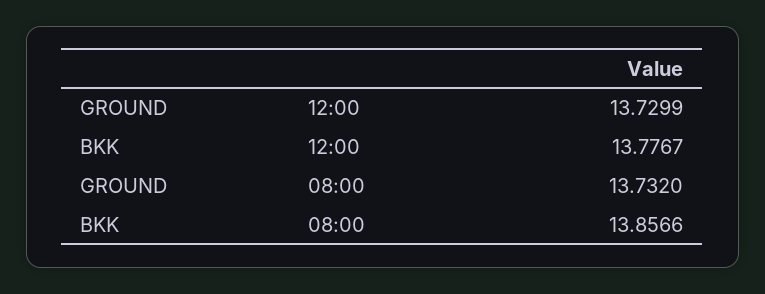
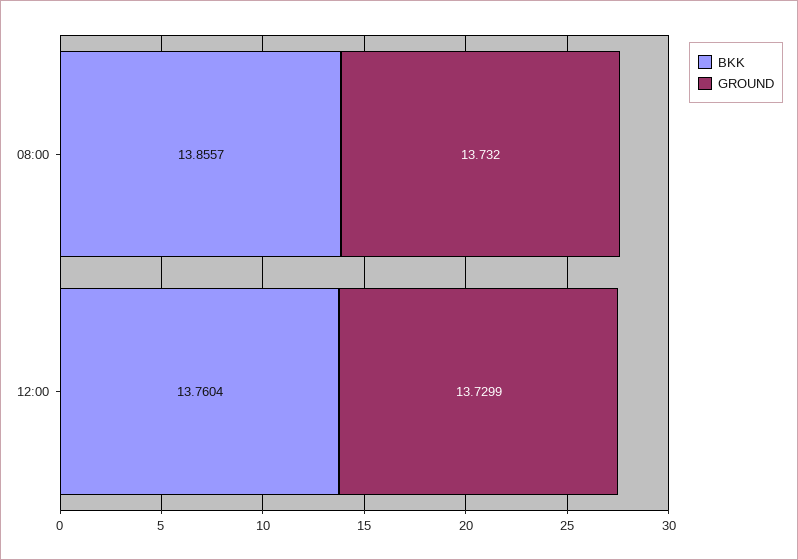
BKK, 12:00: 13.7767 -> 13.7604
BKK, 08:00: 13.8566 -> 13.8557

